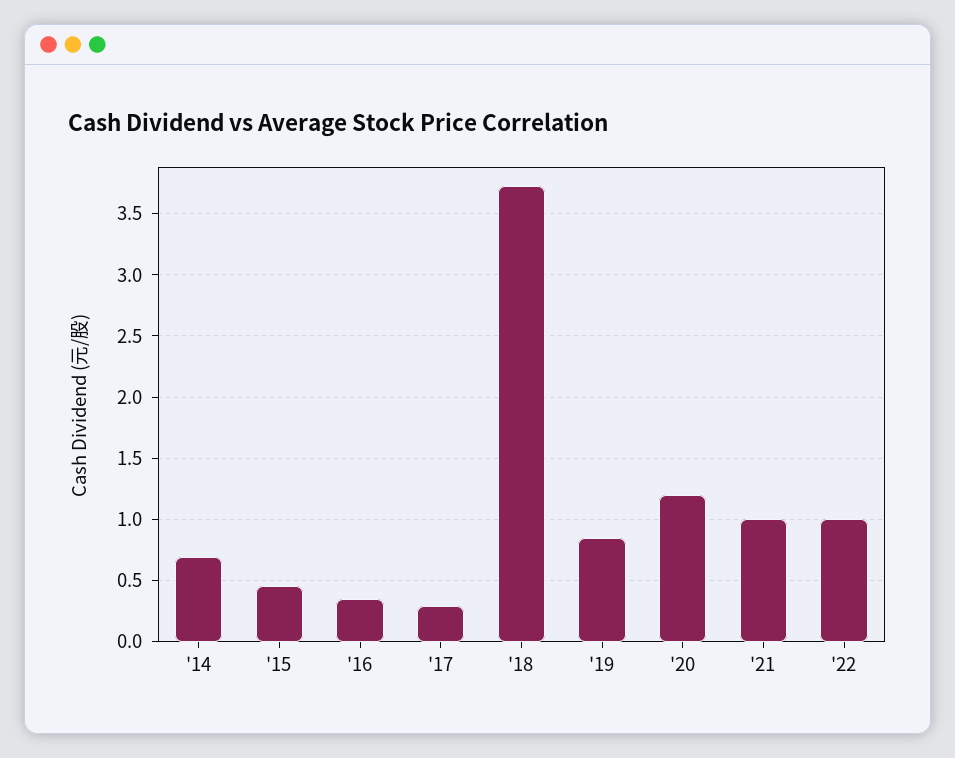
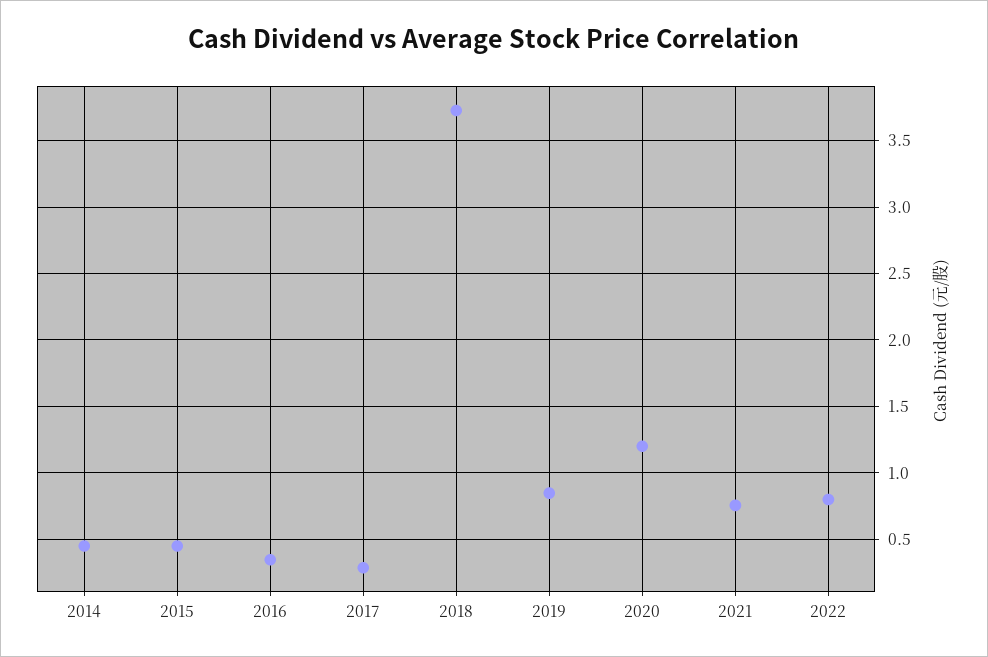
'14: 0.7 -> 0.45
'21: 1 -> 0.75
'22: 1 -> 0.8

